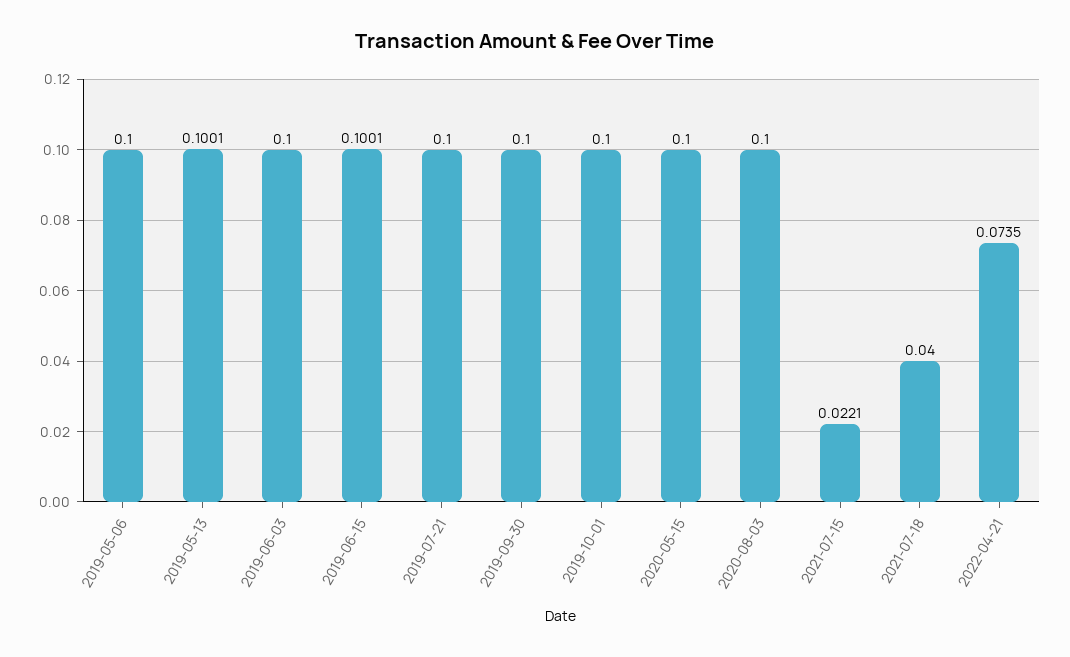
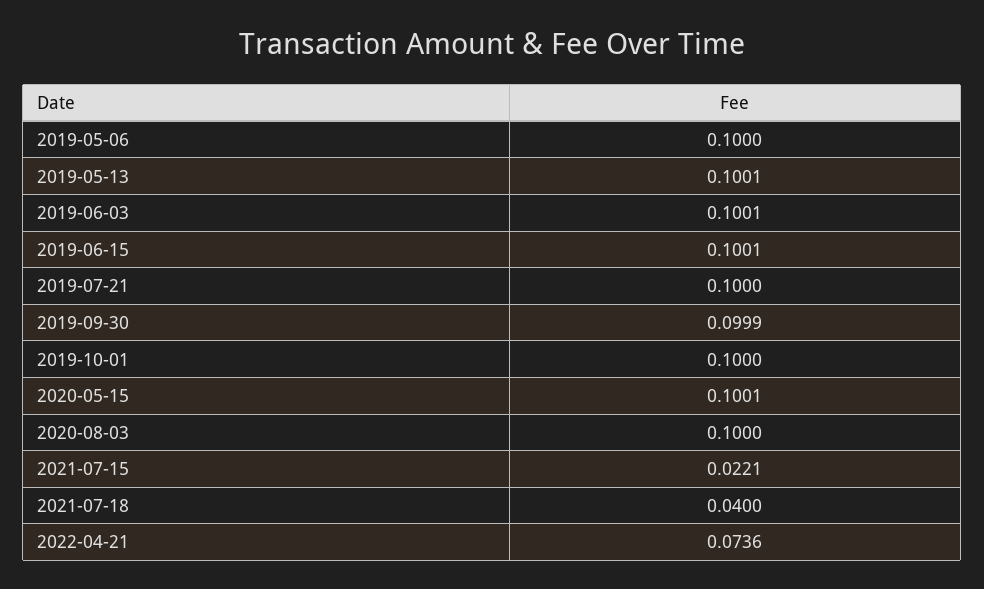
2019-06-03: 0.1 -> 0.1001
2019-09-30: 0.1 -> 0.0999
2020-05-15: 0.1 -> 0.1001
2022-04-21: 0.0735 -> 0.0736

